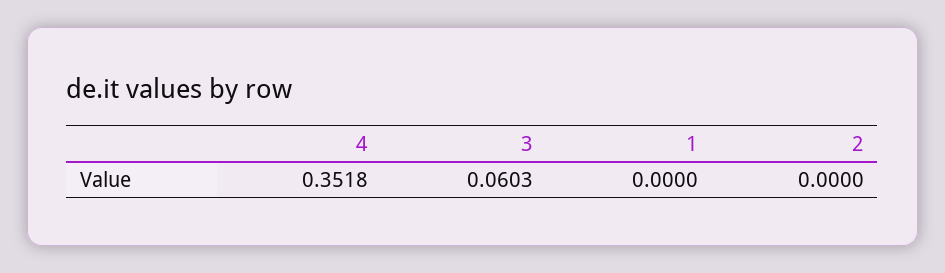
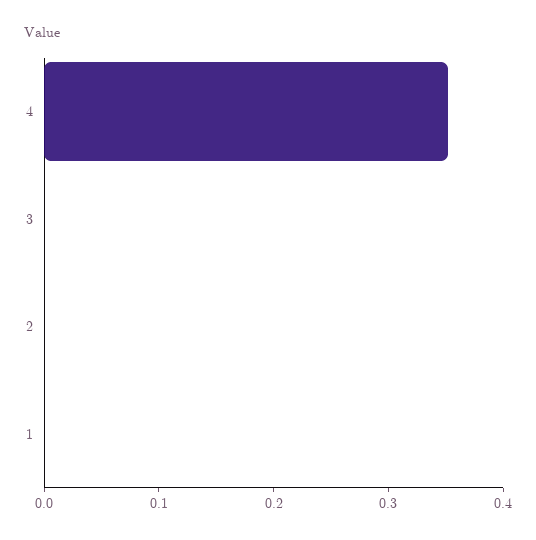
3: 0.0603 -> 0

